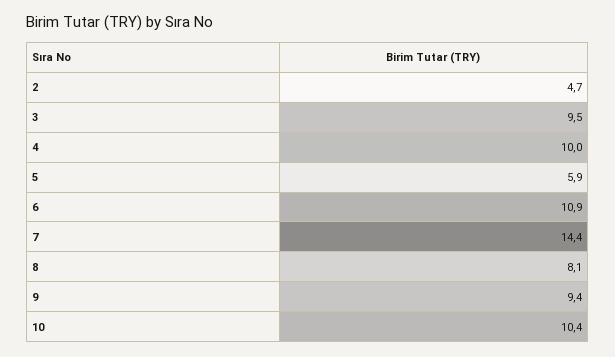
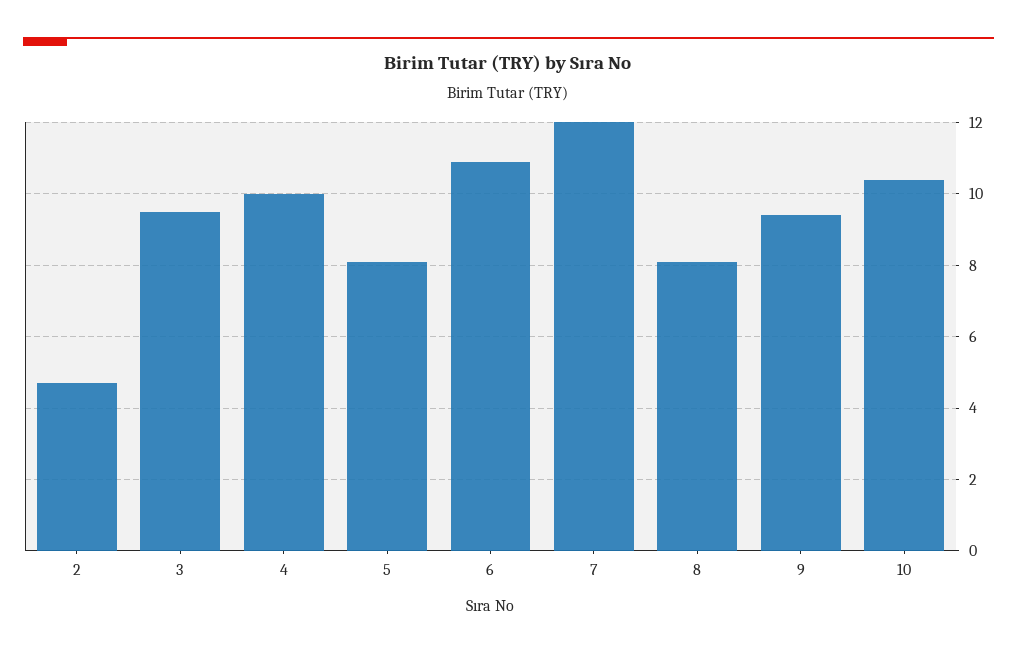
5: 5.9 -> 8
7: 14.4 -> 12

